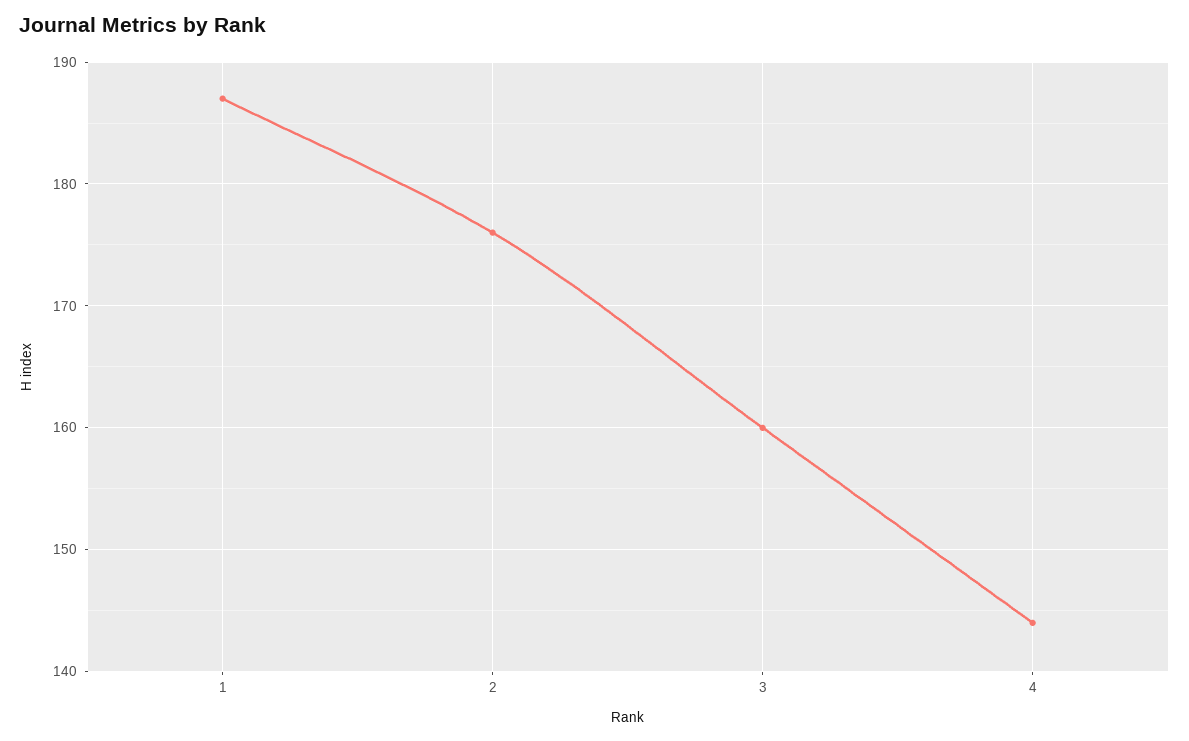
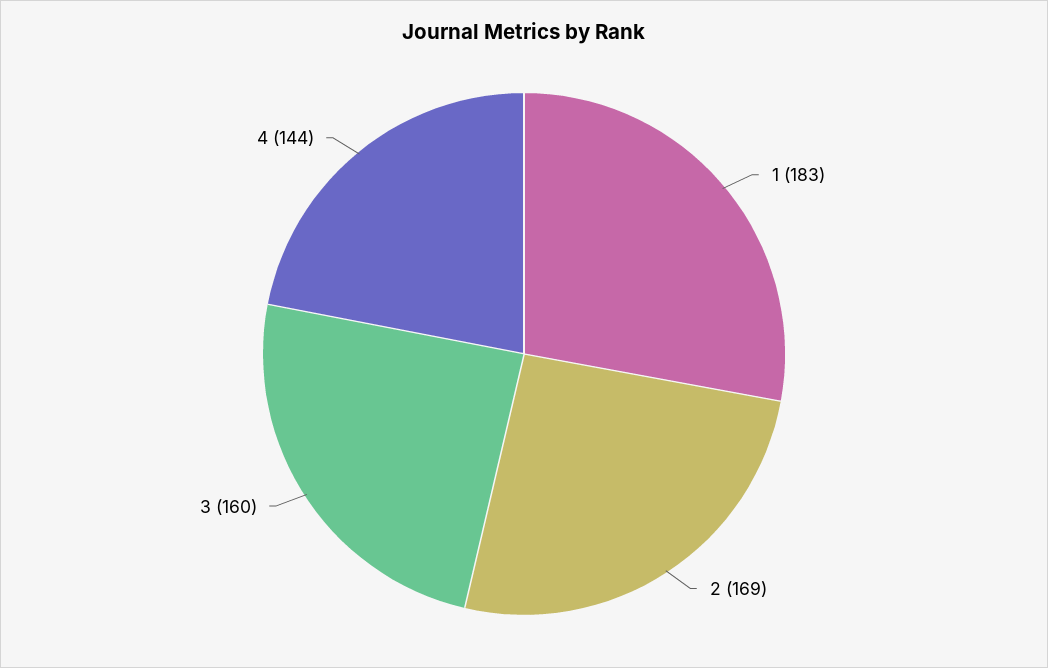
1: 187 -> 183
2: 176 -> 169

